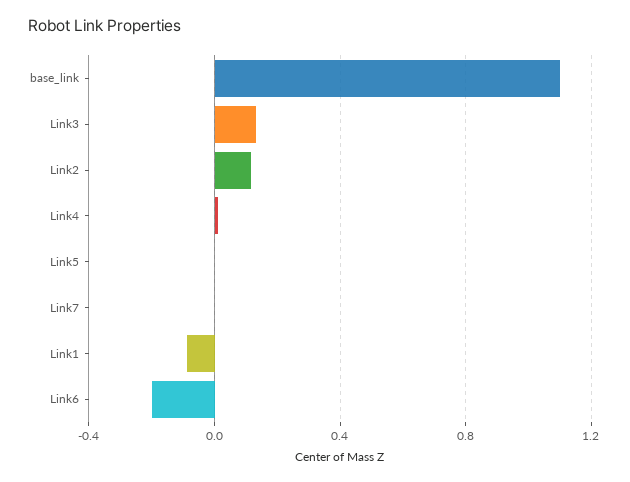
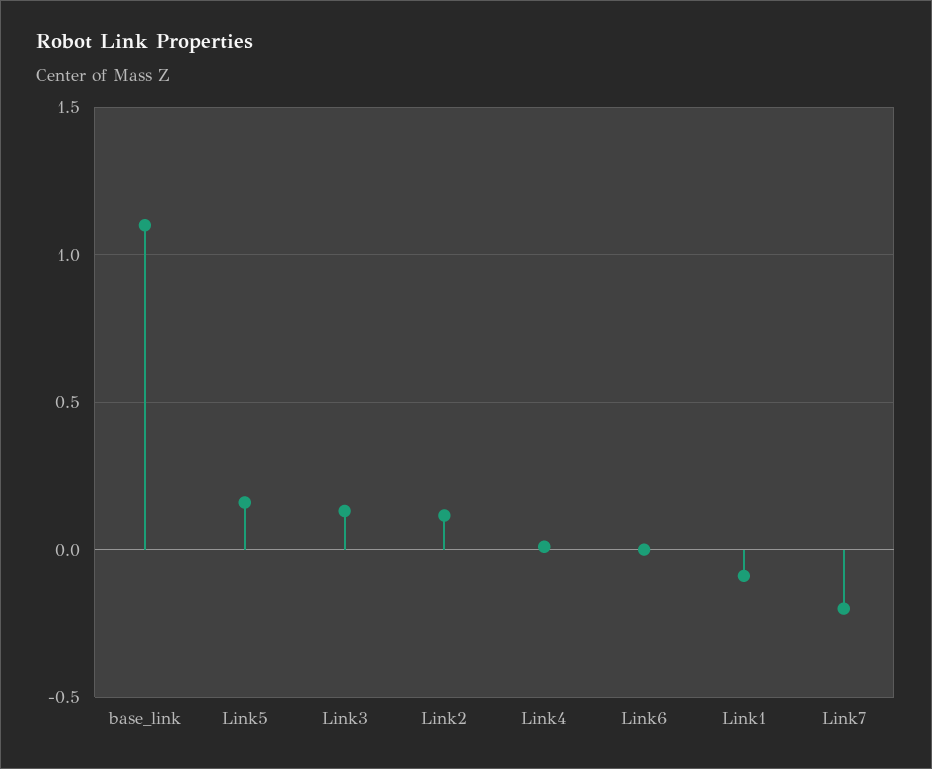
Link5: 0 -> 0.15
Link7: 0 -> -0.2
Link6: -0.2 -> 0

